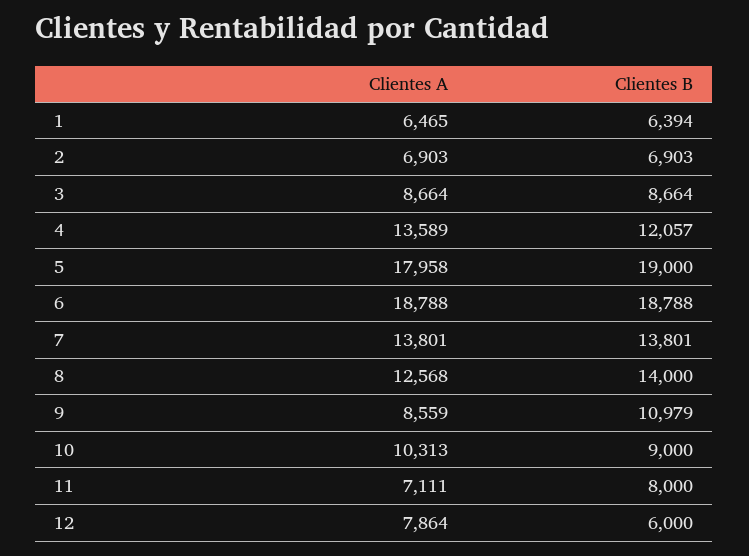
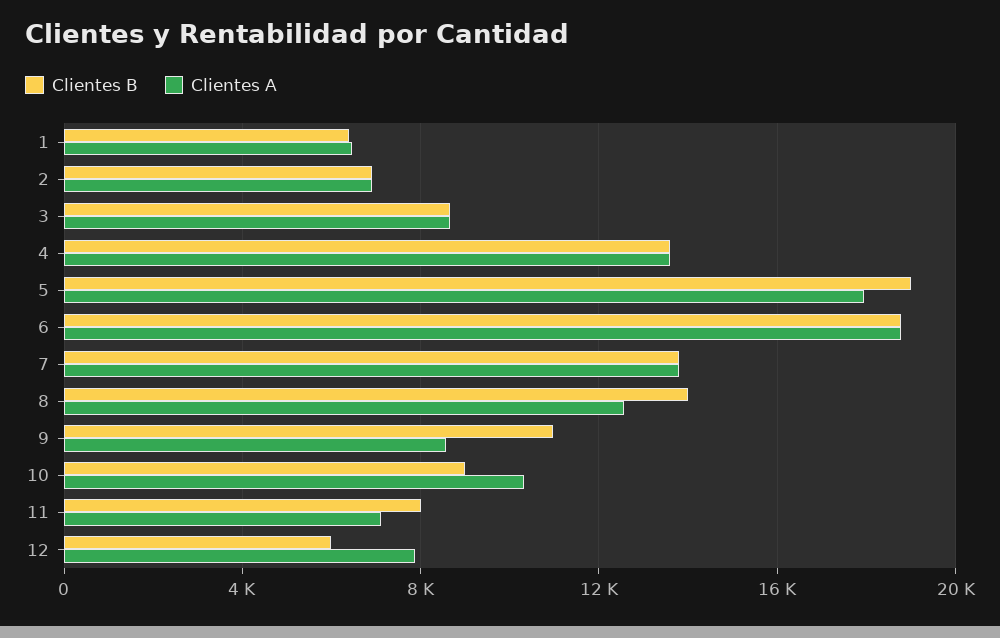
Clientes B, 4: 12057 -> 13500

